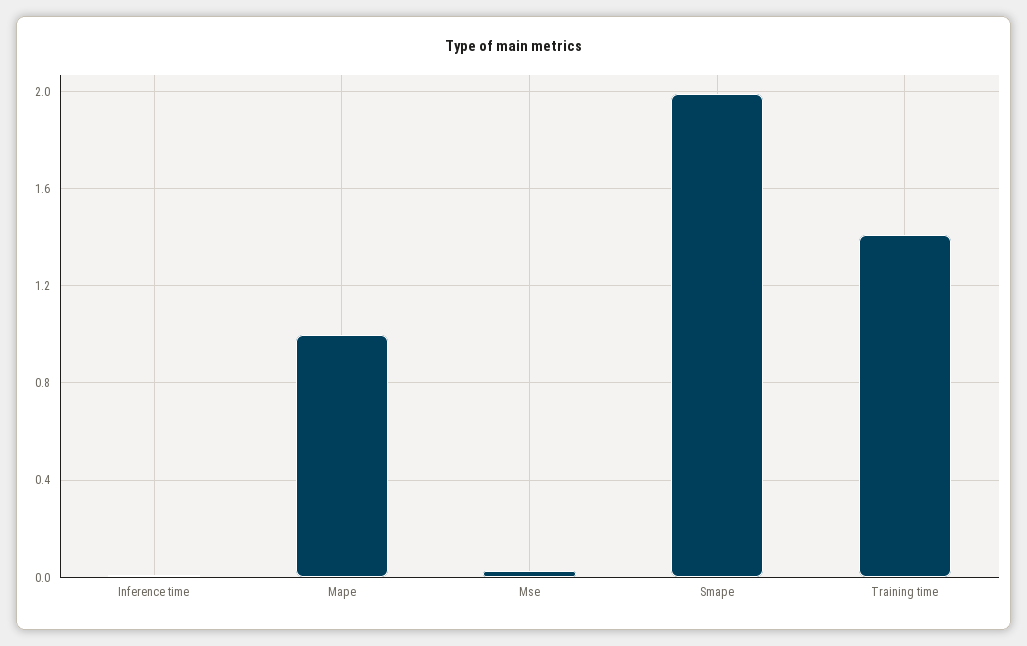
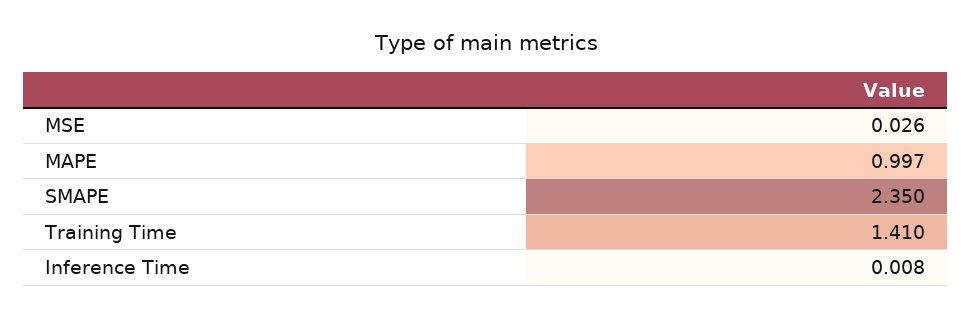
Smape: 2 -> 2.35

